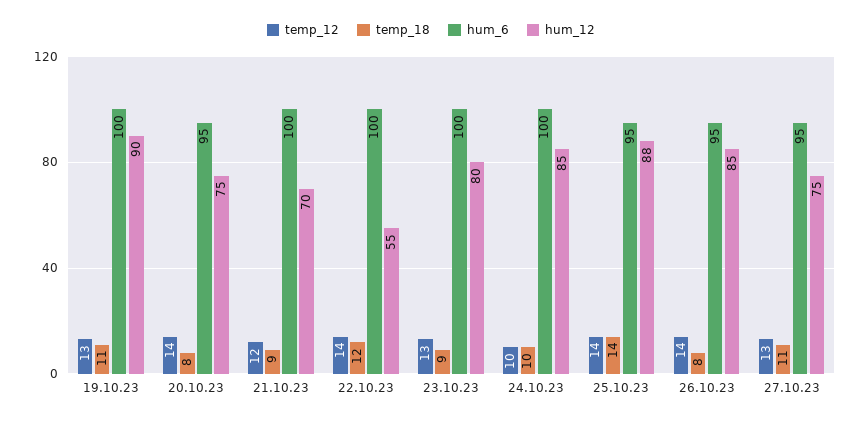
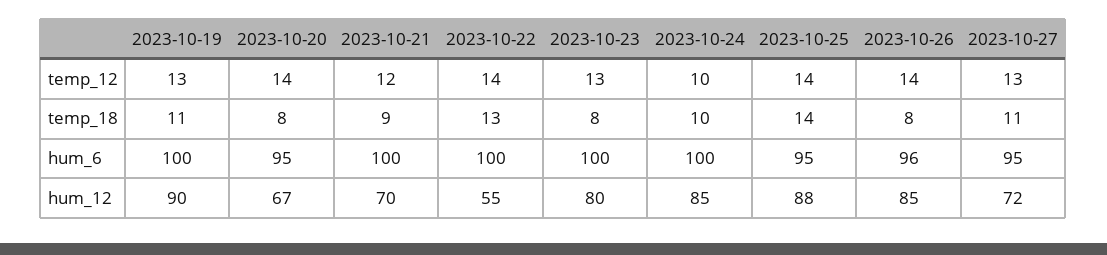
hum_12, 20.10.23: 75 -> 67
temp_18, 22.10.23: 12 -> 13
temp_18, 23.10.23: 9 -> 8
hum_6, 26.10.23: 95 -> 96
hum_12, 27.10.23: 75 -> 72

